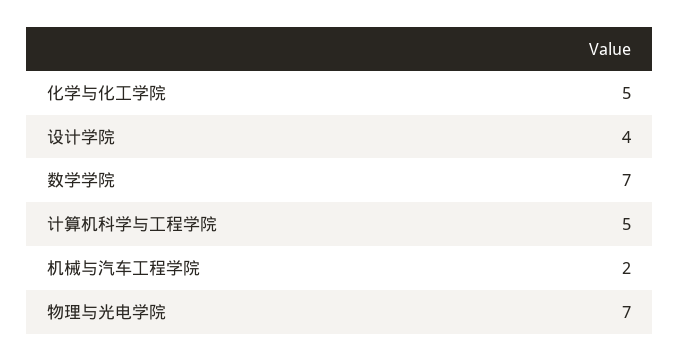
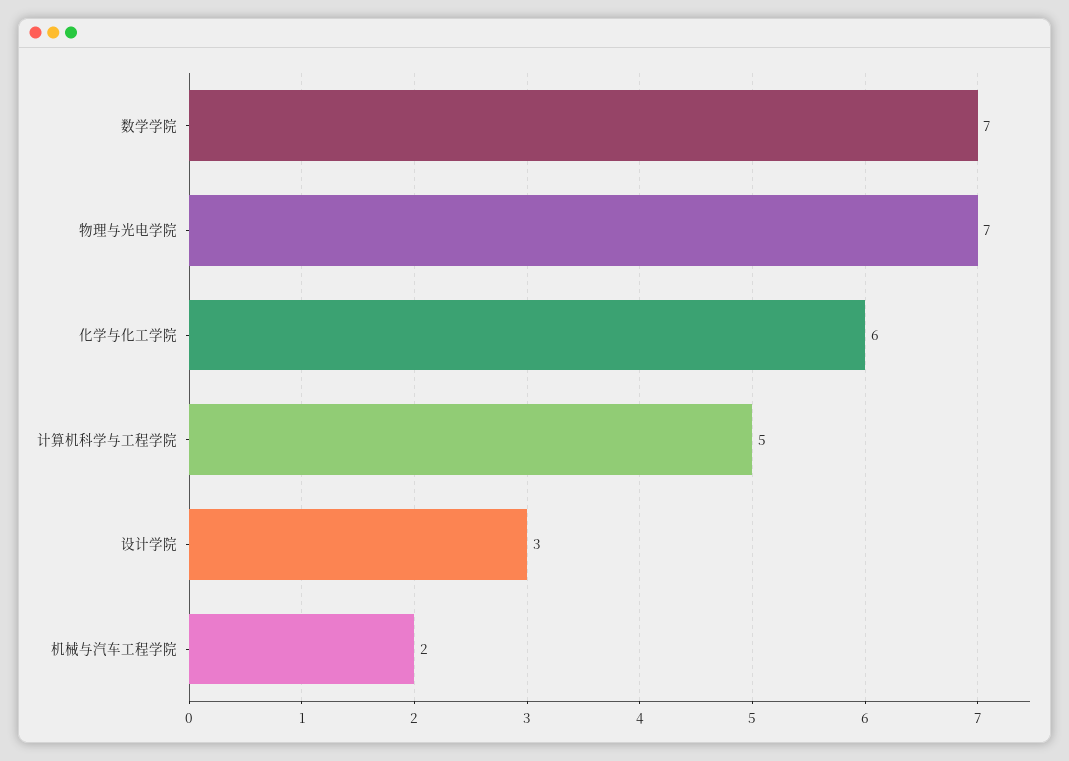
化学与化工学院: 5 -> 6
设计学院: 4 -> 3

